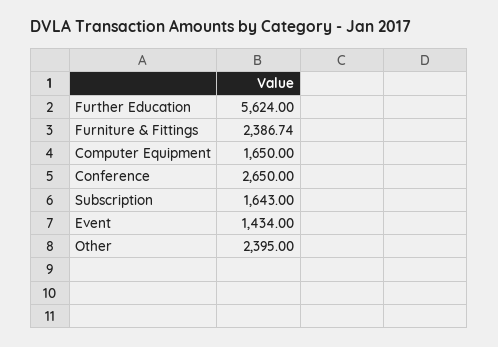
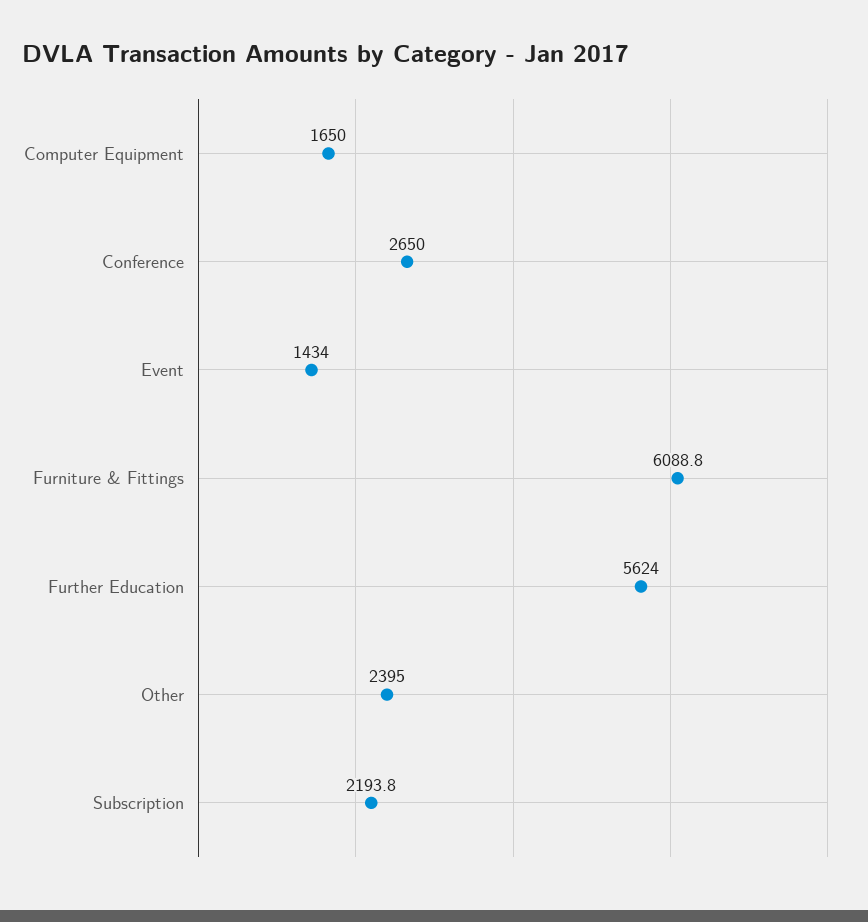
Furniture & Fittings: 2386.74 -> 6088.8
Subscription: 1643 -> 2193.8

